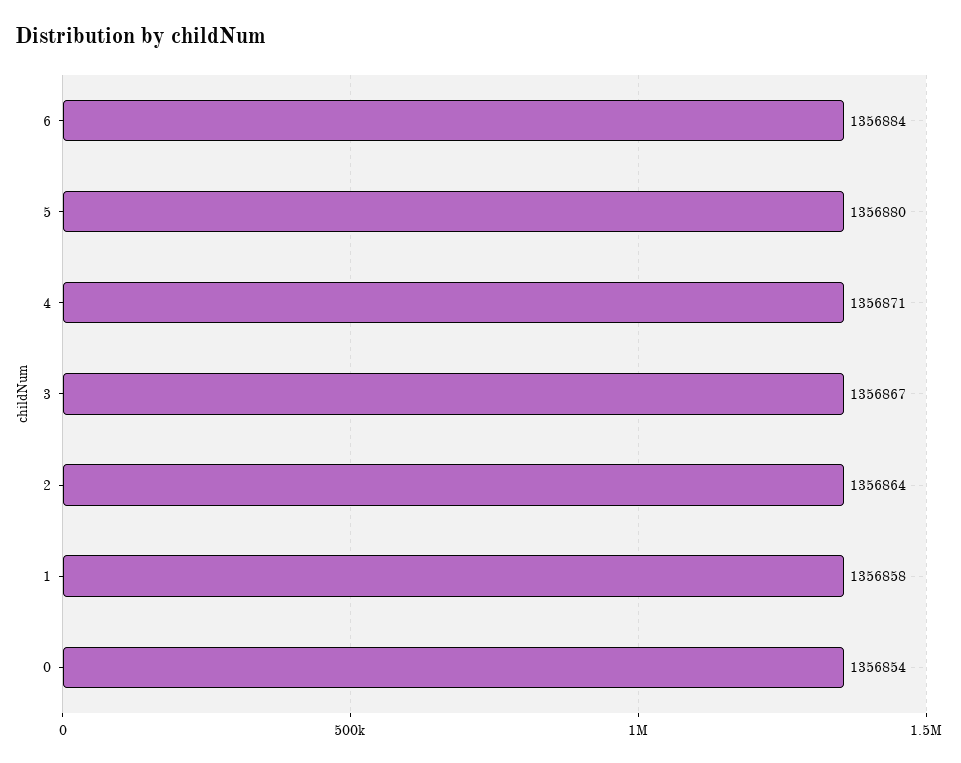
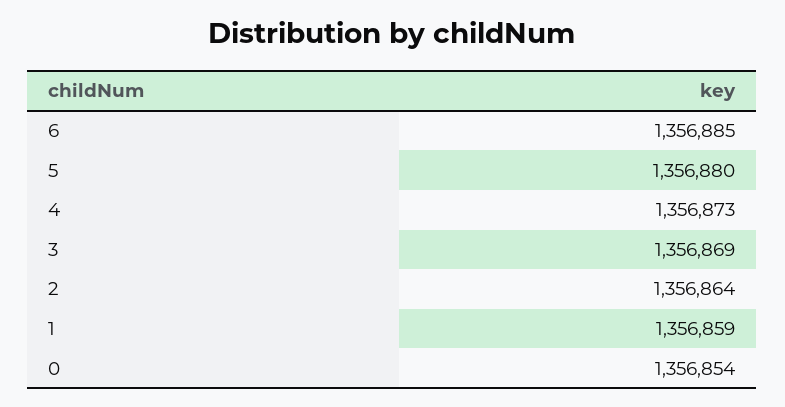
6: 1356884 -> 1356885
4: 1356871 -> 1356873
3: 1356867 -> 1356869
1: 1356858 -> 1356859

